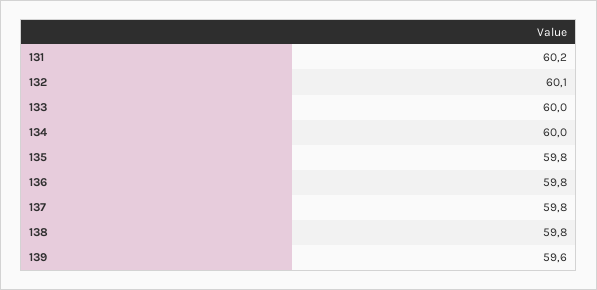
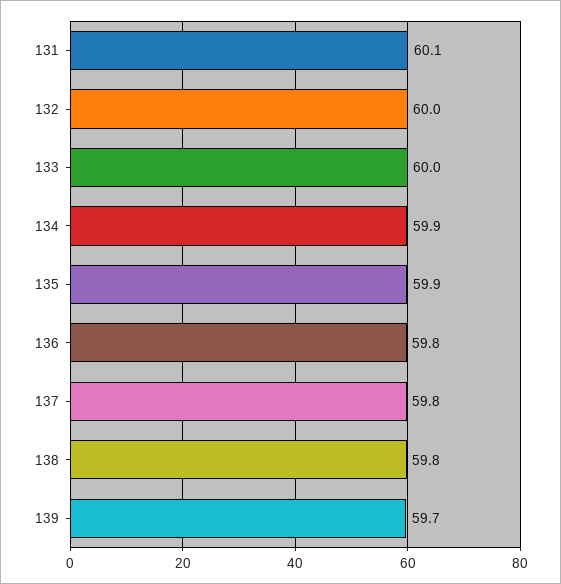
131: 60.2 -> 60.1
132: 60.1 -> 60
134: 60 -> 59.9
135: 59.8 -> 59.9
139: 59.6 -> 59.7

